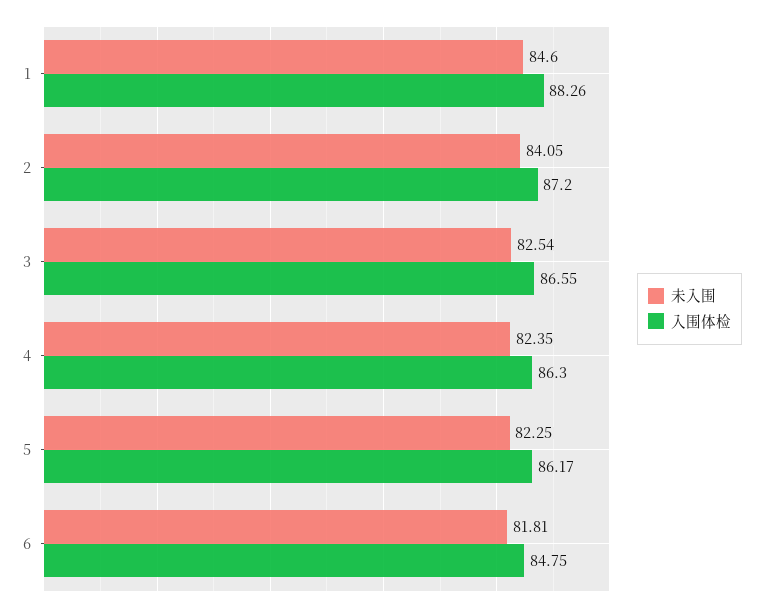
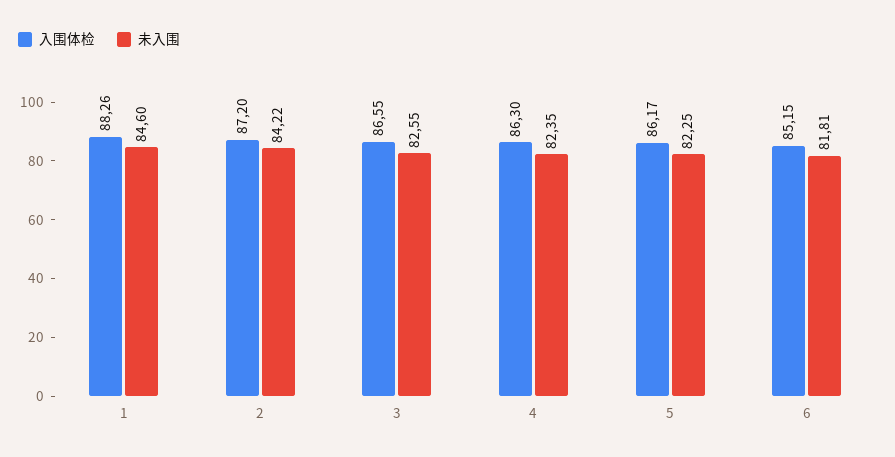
未入围, 2: 84.05 -> 84.22
未入围, 3: 82.54 -> 82.55
入围体检, 6: 84.75 -> 85.15

